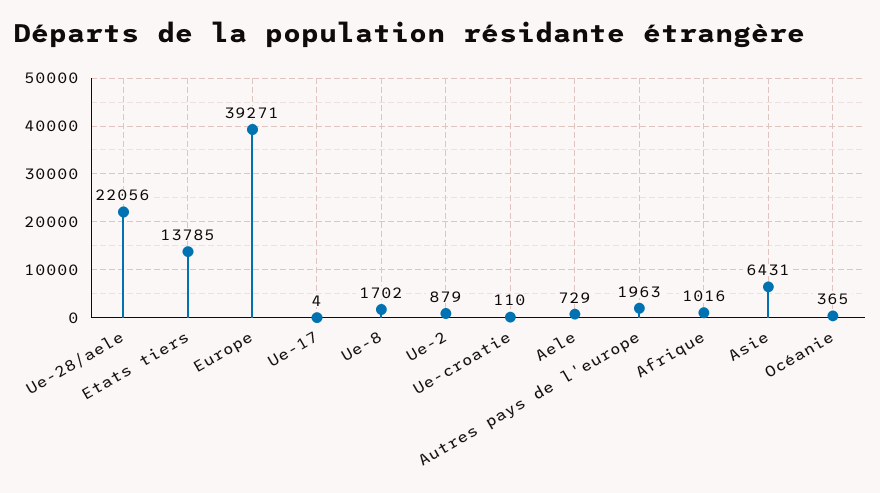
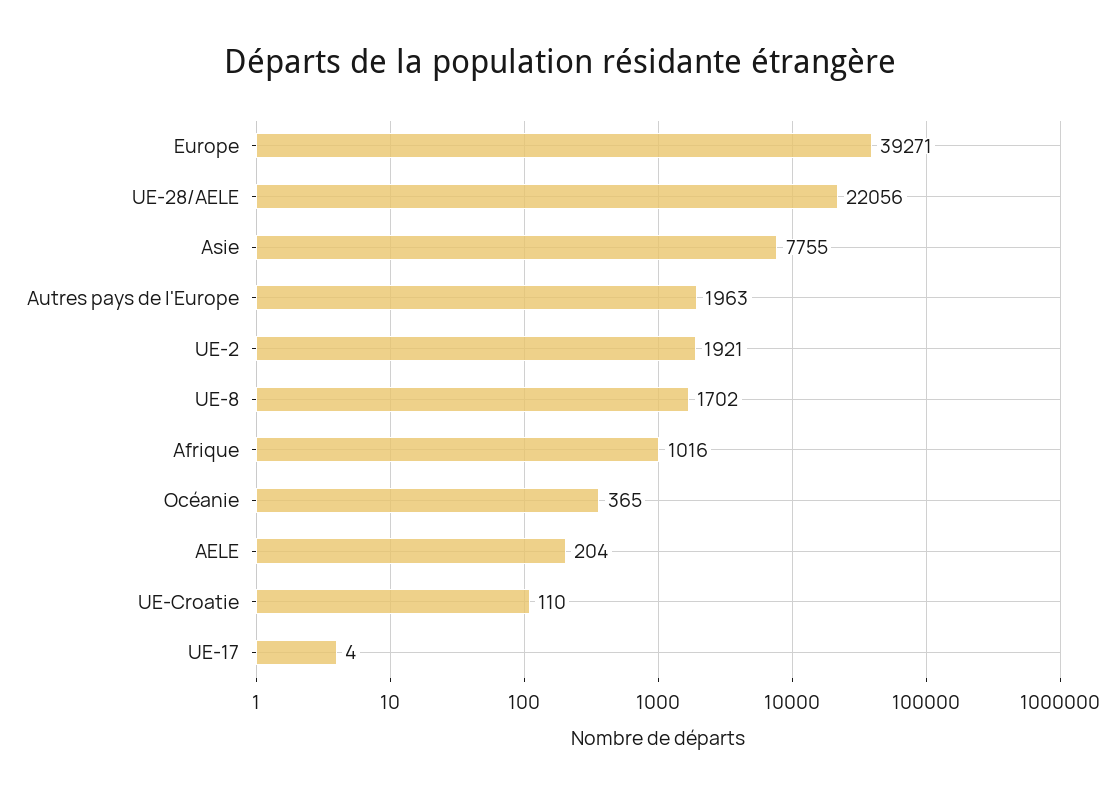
Etats tiers: 13785 -> none
Ue-2: 879 -> 1921
Aele: 729 -> 204
Asie: 6431 -> 7755

